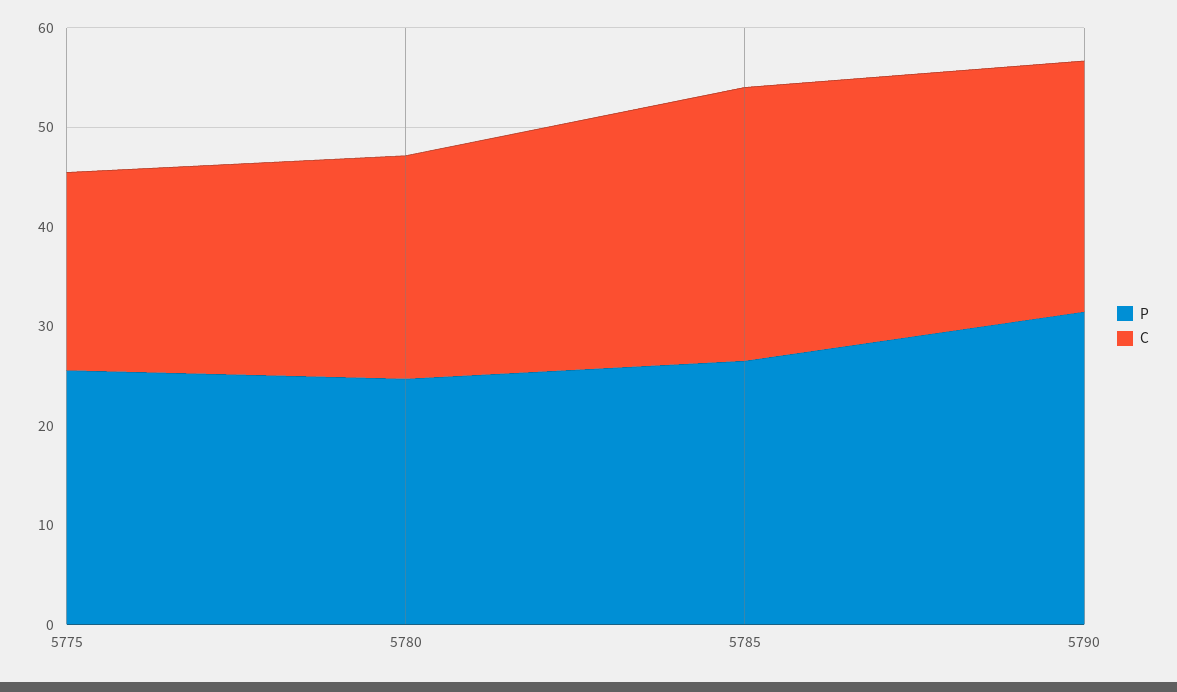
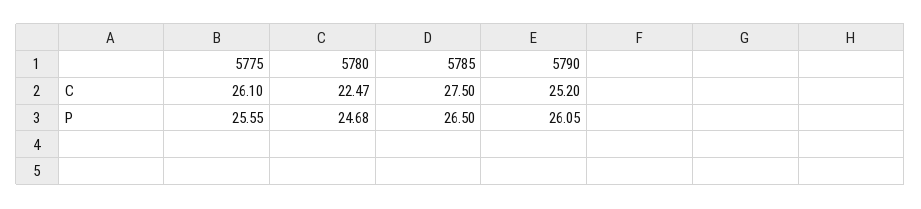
C, 5775: 20 -> 26.1
P, 5790: 32 -> 26.05

